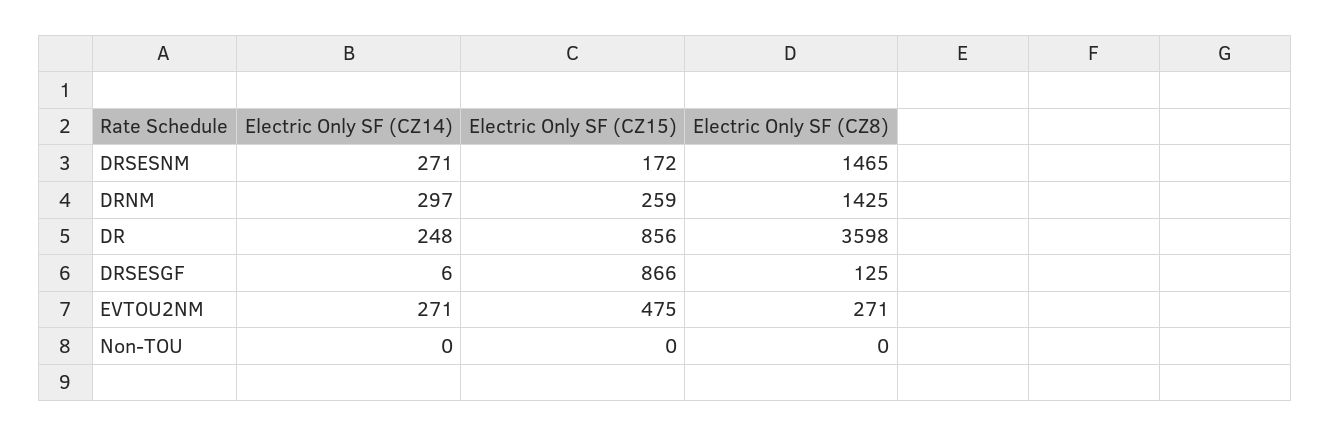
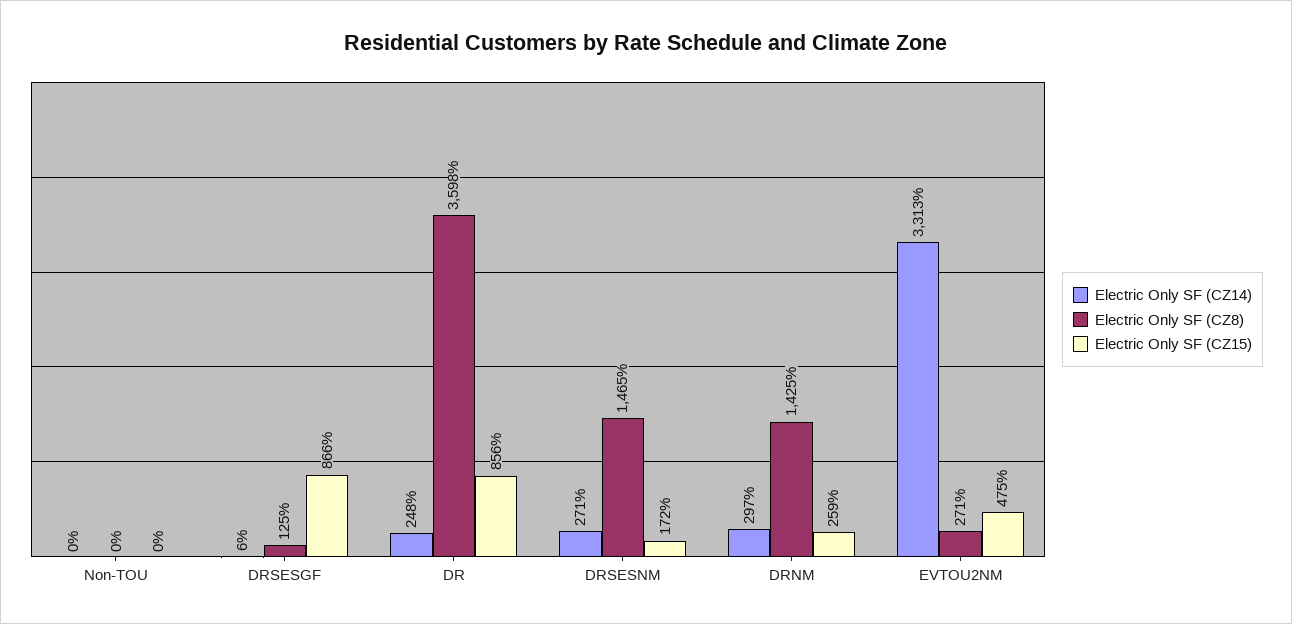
Electric Only SF (CZ14), EVTOU2NM: 271 -> 3313

